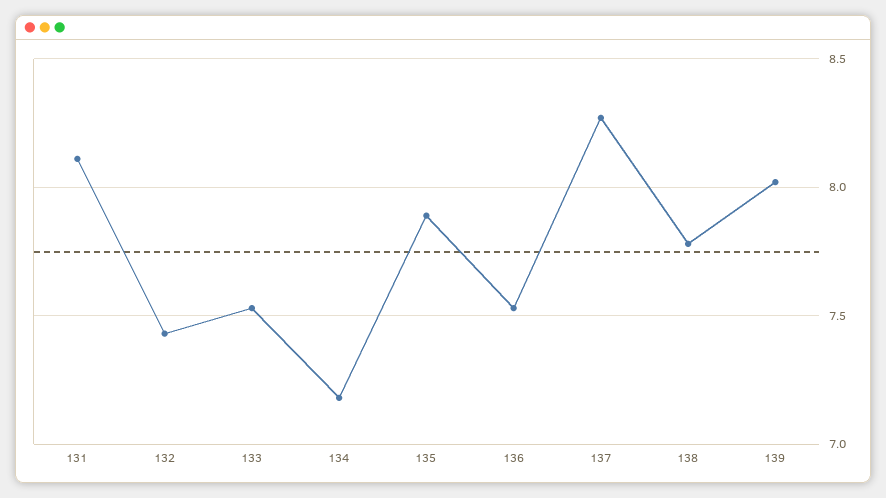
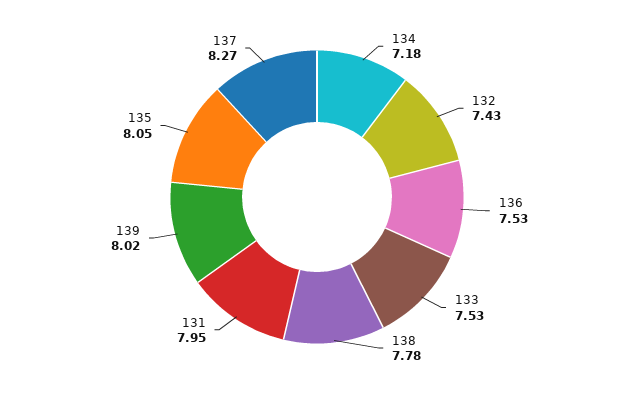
131: 8.1 -> 7.95
135: 7.9 -> 8.05

